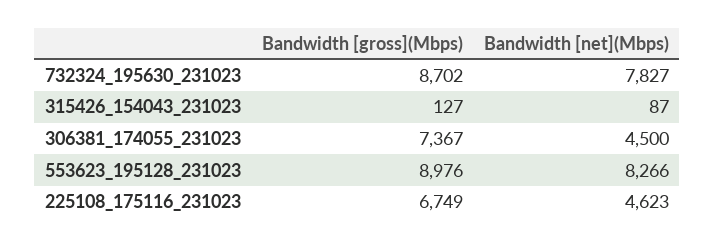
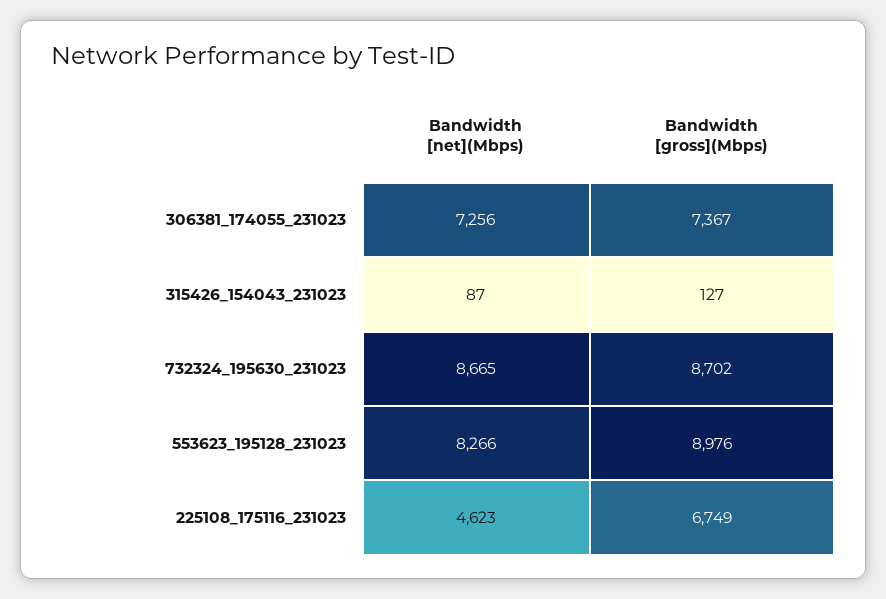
Bandwidth [net](Mbps), 732324_195630_231023: 7827 -> 8665
Bandwidth [net](Mbps), 306381_174055_231023: 4500 -> 7256

